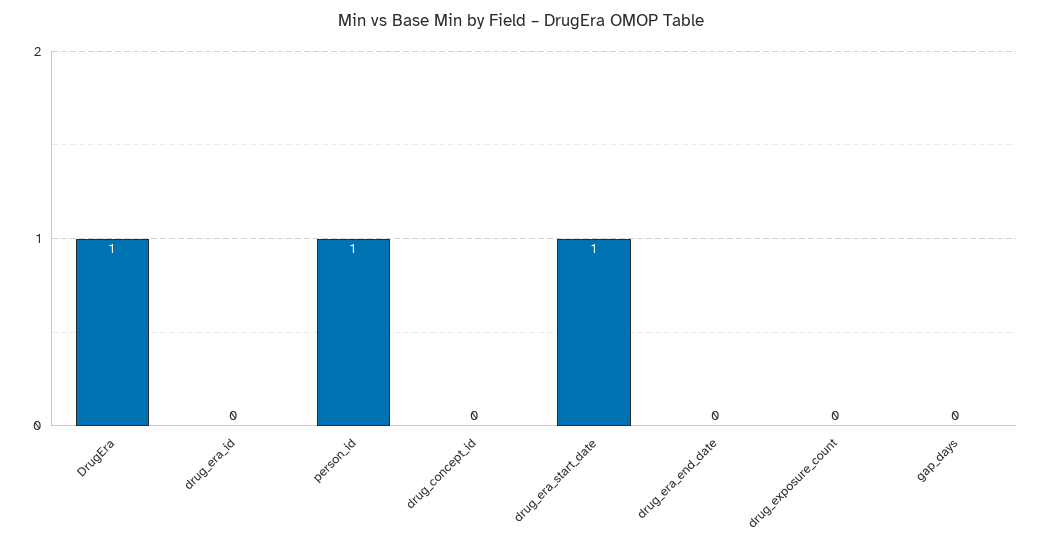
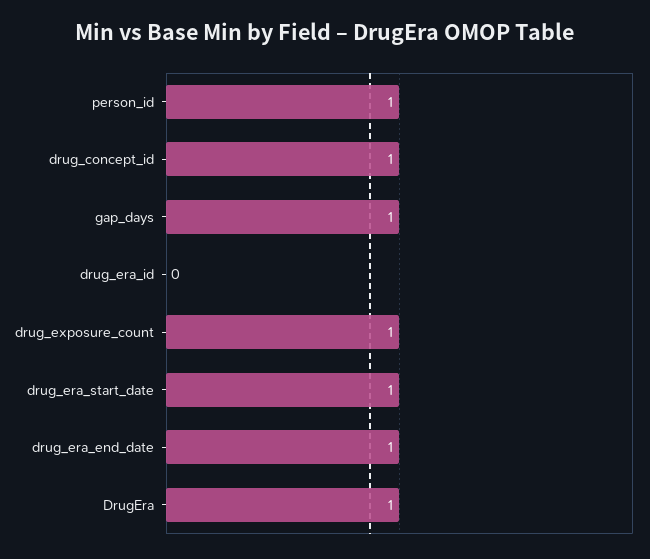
drug_concept_id: 0 -> 1
drug_era_end_date: 0 -> 1
drug_exposure_count: 0 -> 1
gap_days: 0 -> 1

